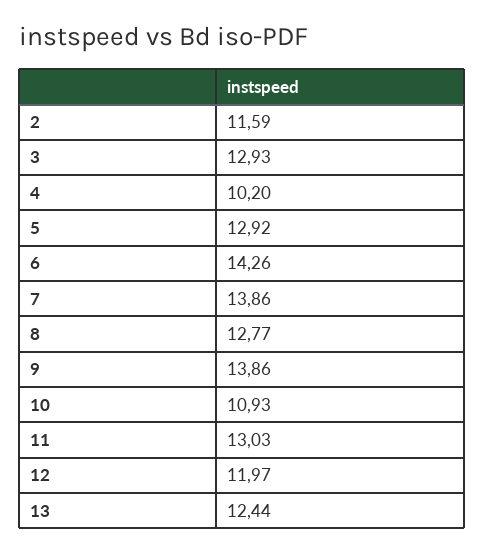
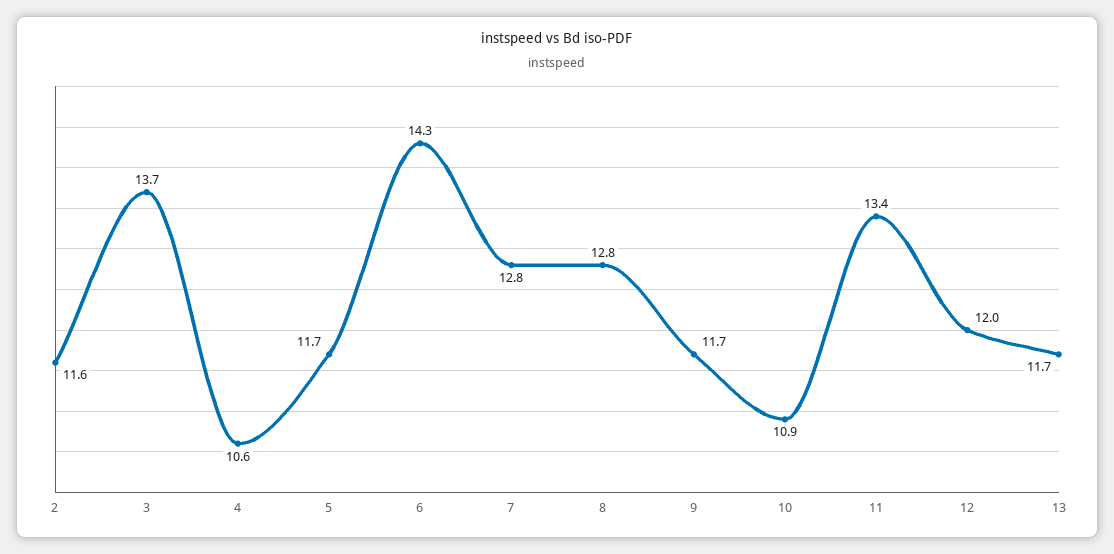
3: 12.93 -> 13.7
4: 10.2 -> 10.6
5: 12.92 -> 11.7
7: 13.86 -> 12.8
9: 13.86 -> 11.7
11: 13.03 -> 13.4
13: 12.44 -> 11.7

